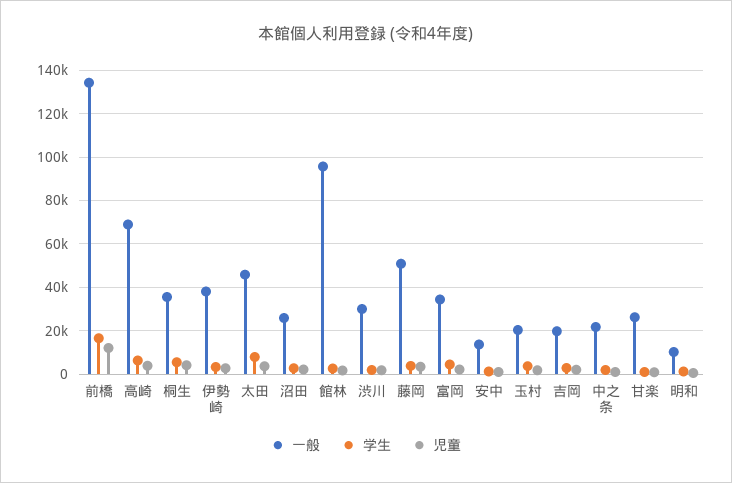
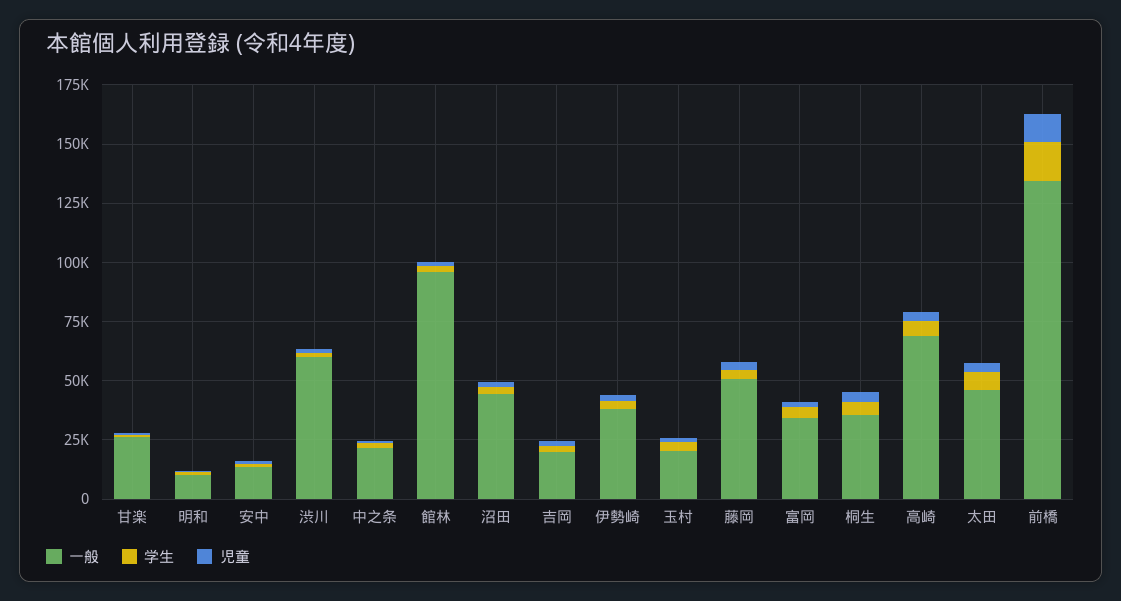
一般, 沼田: 25000 -> 45000
一般, 渋川: 30000 -> 60000

